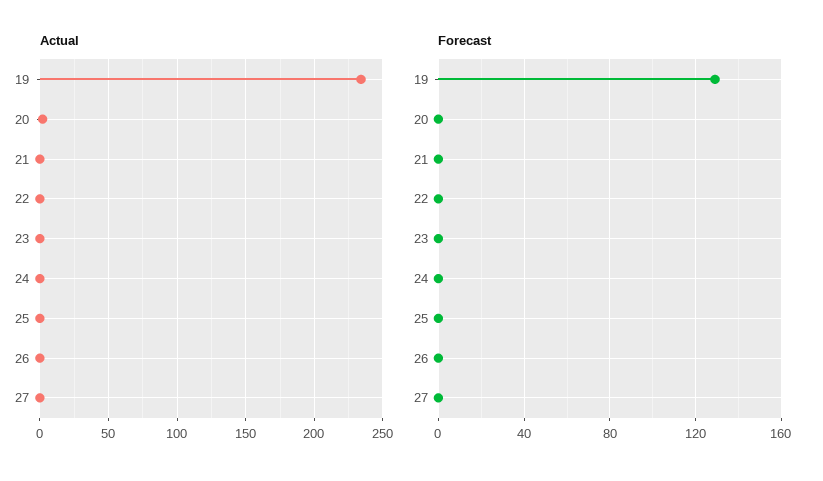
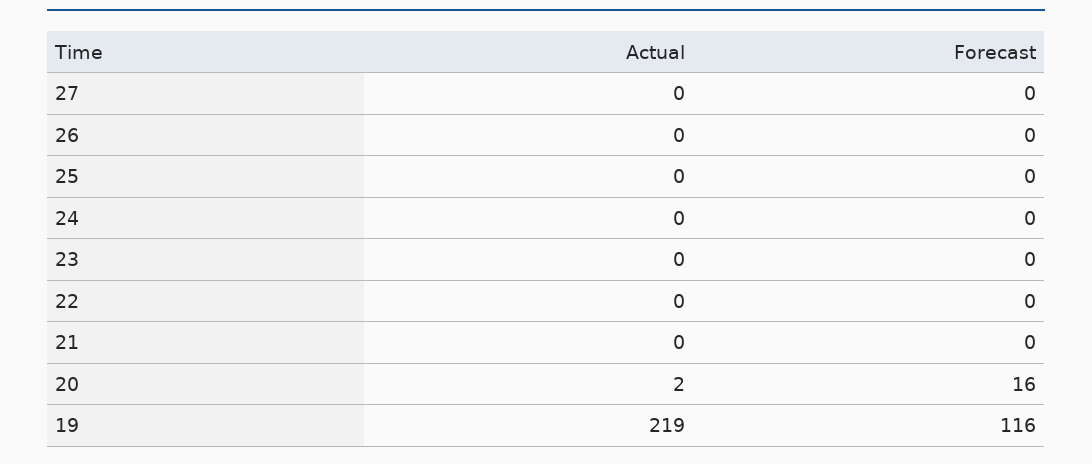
Actual, 19: 235 -> 219
Forecast, 19: 130 -> 116
Forecast, 20: 0 -> 16

